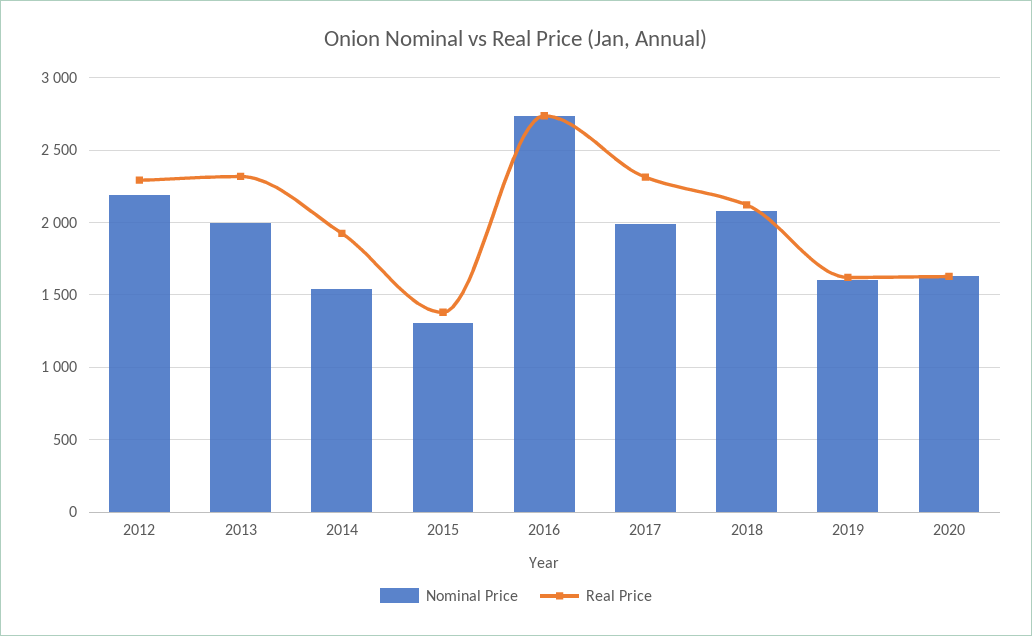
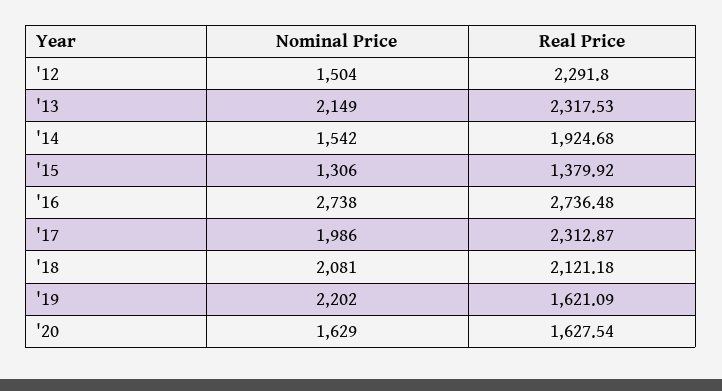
Nominal Price, 2012: 2200 -> 1504
Nominal Price, 2013: 2000 -> 2149
Nominal Price, 2019: 1600 -> 2202

